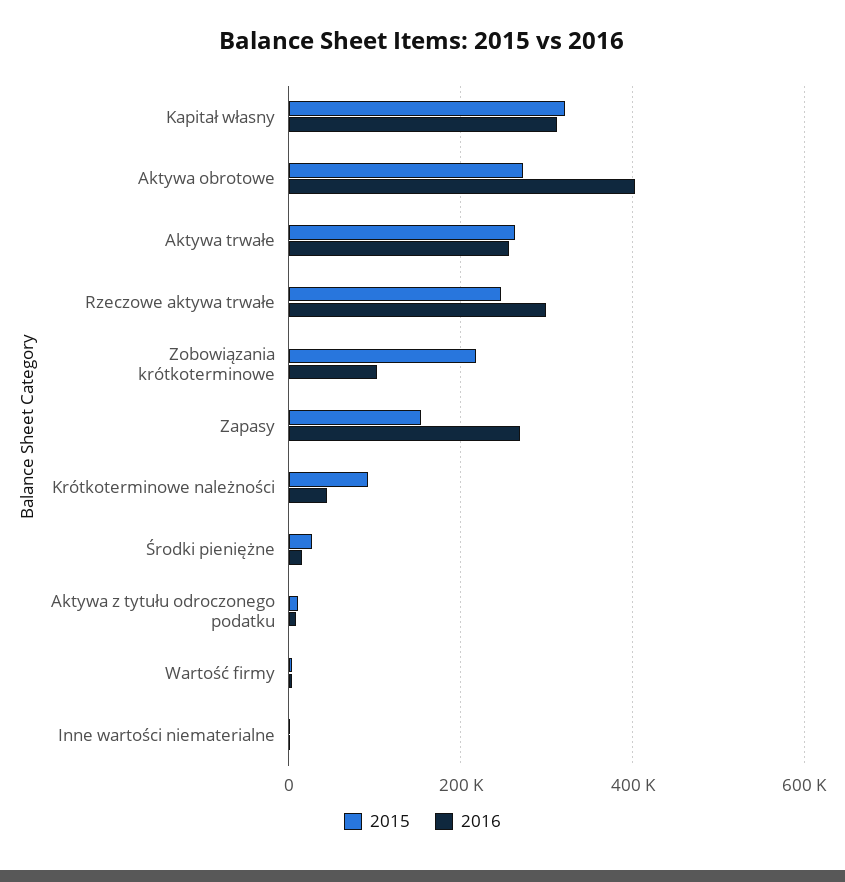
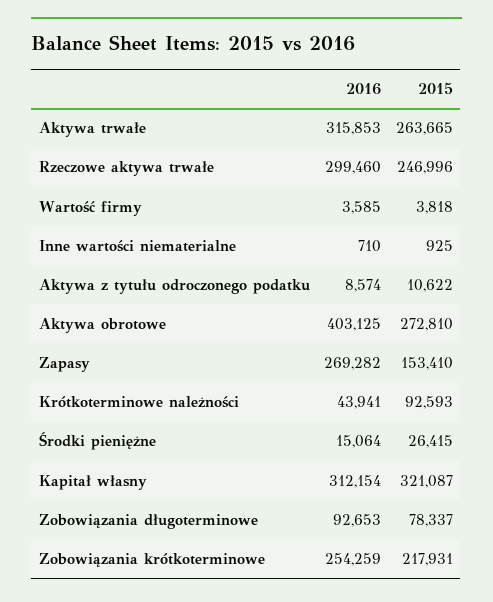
2016, Aktywa trwałe: 260000 -> 315853
2016, Zobowiązania krótkoterminowe: 100000 -> 254259
2016, Zobowiązania długoterminowe: none -> 92653
2015, Zobowiązania długoterminowe: none -> 78337

